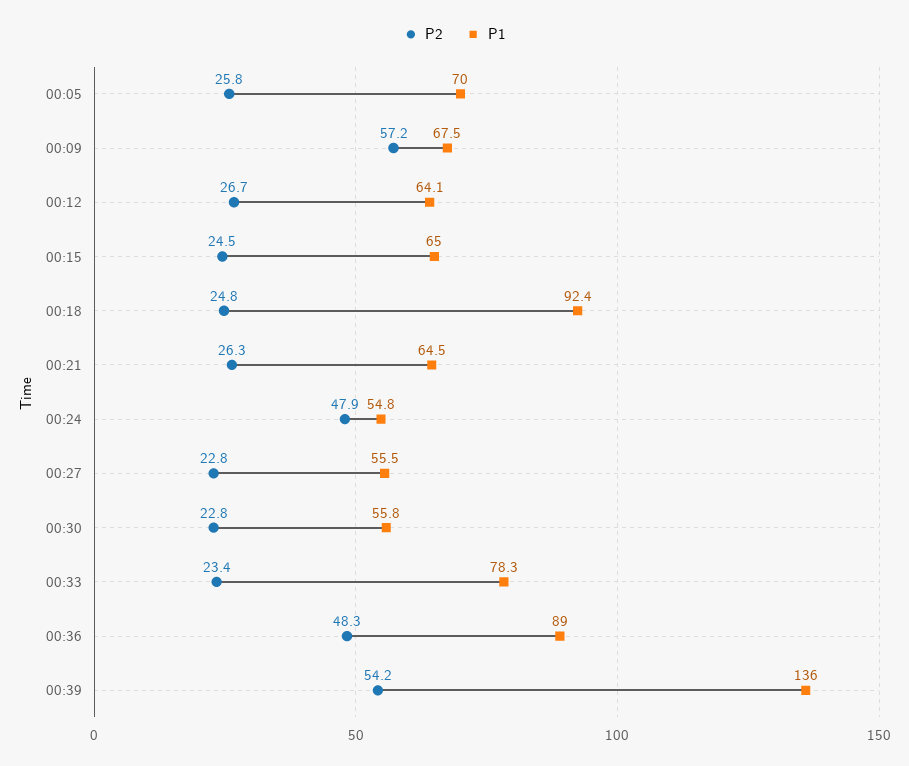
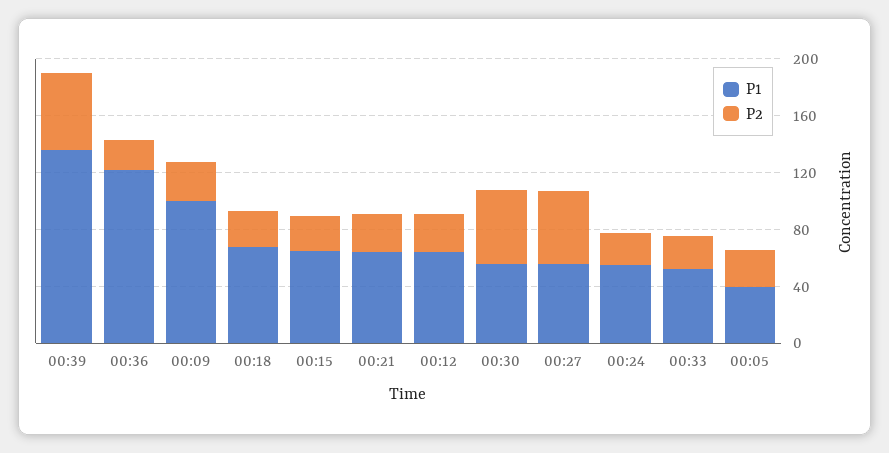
P1, 00:05: 70 -> 40
P2, 00:09: 57.2 -> 30
P1, 00:09: 67.5 -> 100
P1, 00:18: 92.4 -> 70
P2, 00:24: 47.9 -> 20
P2, 00:27: 22.8 -> 50
P2, 00:30: 22.8 -> 50
P1, 00:33: 78.3 -> 50
P2, 00:36: 48.3 -> 20
P1, 00:36: 89 -> 120

